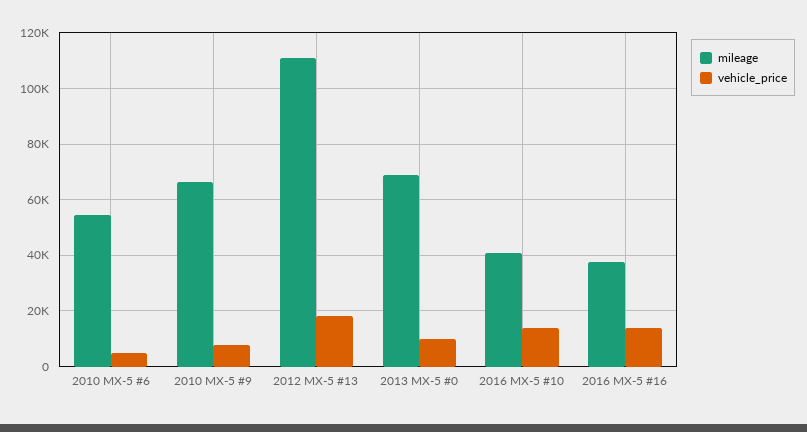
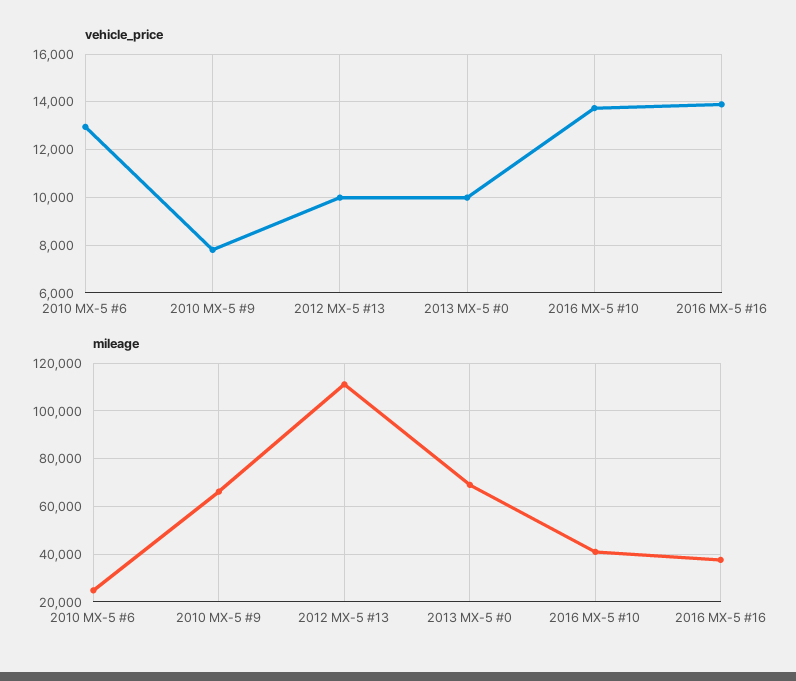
mileage, 2010 MX-5 #6: 55000 -> 25000
vehicle_price, 2010 MX-5 #6: 5000 -> 13000
vehicle_price, 2012 MX-5 #13: 17500 -> 10000

